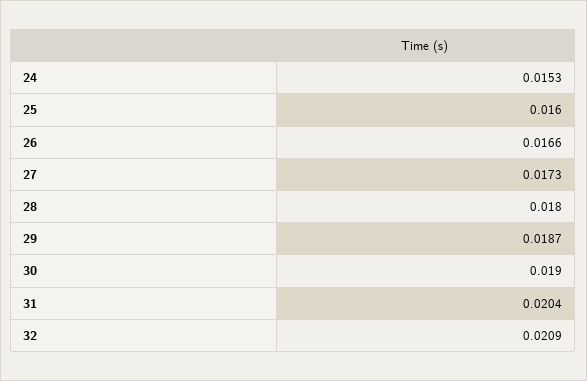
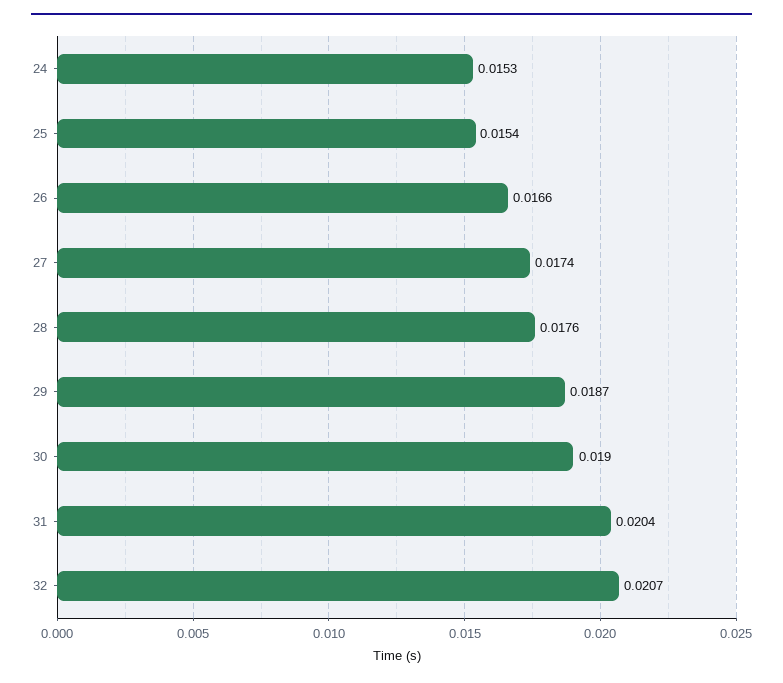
25: 0.016 -> 0.0154
27: 0.0173 -> 0.0174
28: 0.018 -> 0.0176
32: 0.0209 -> 0.0207

